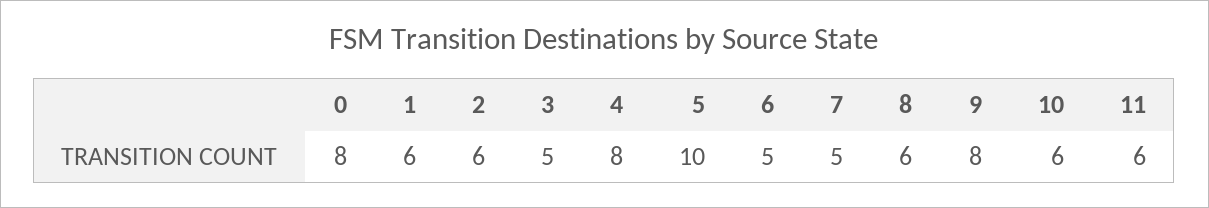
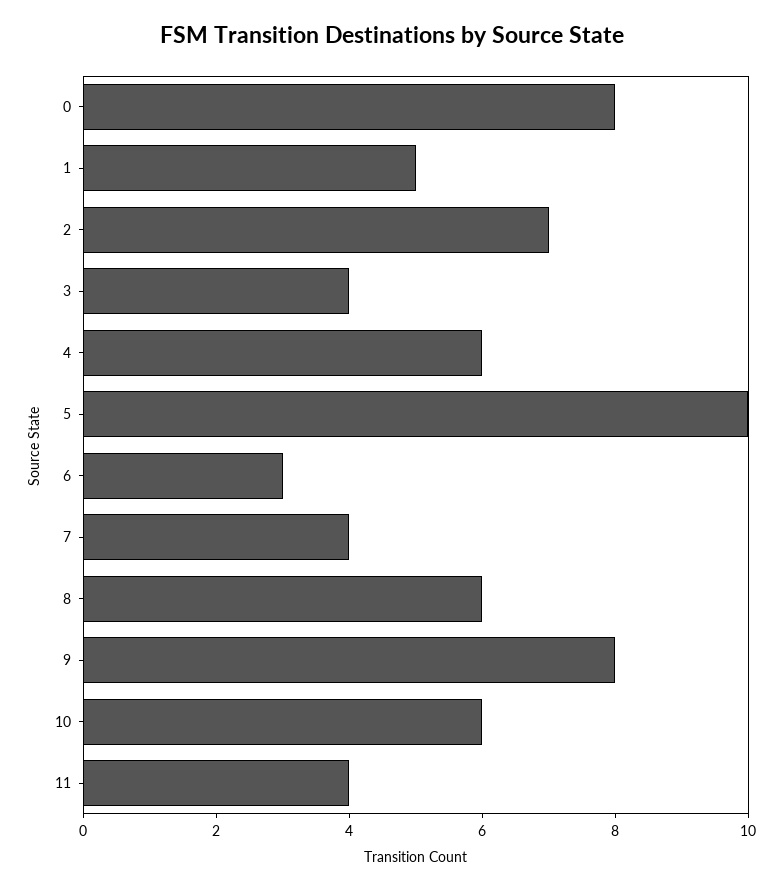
1: 6 -> 5
2: 6 -> 7
3: 5 -> 4
4: 8 -> 6
6: 5 -> 3
7: 5 -> 4
11: 6 -> 4

